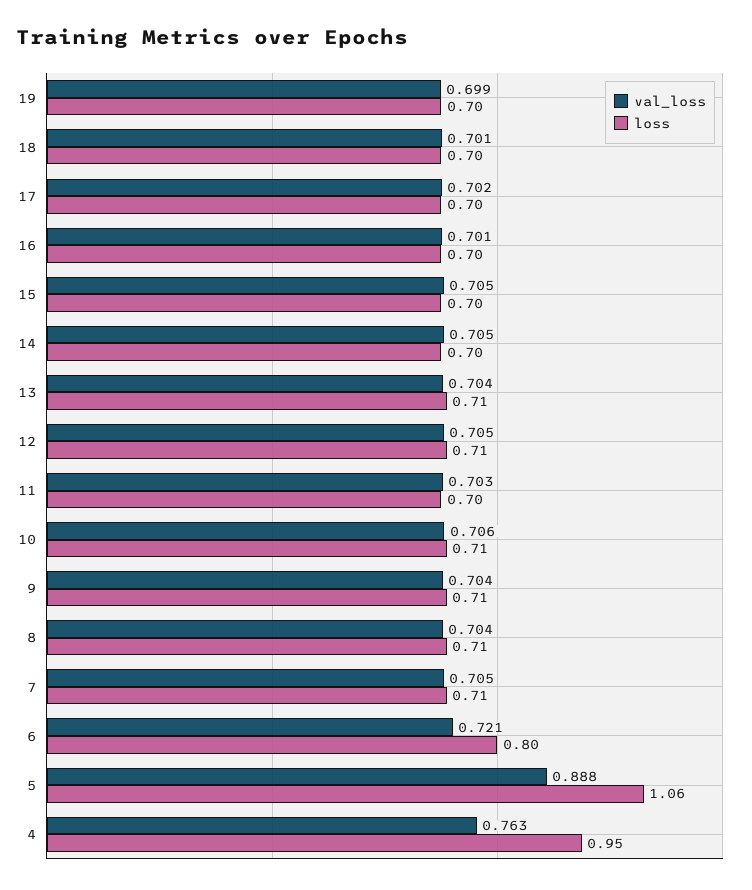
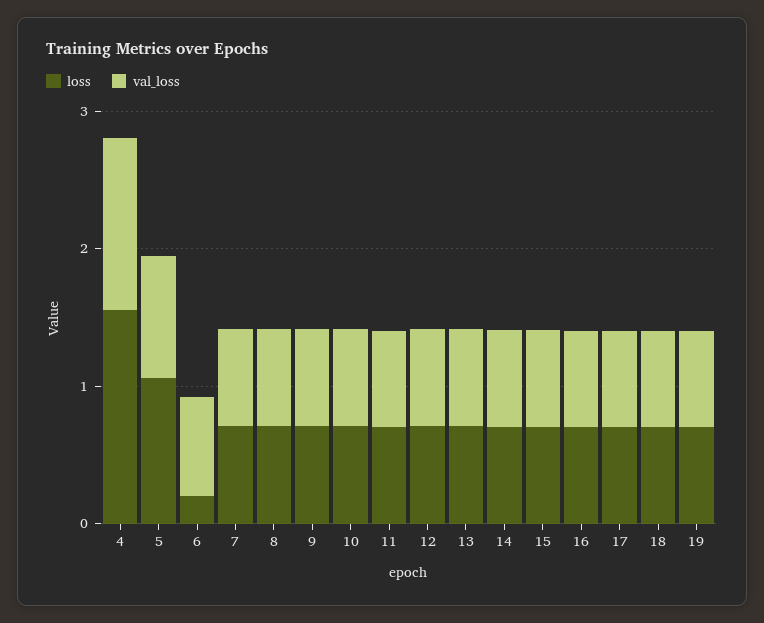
loss, 6: 0.8 -> 0.2
val_loss, 4: 0.763 -> 1.2
loss, 4: 0.95 -> 1.6

